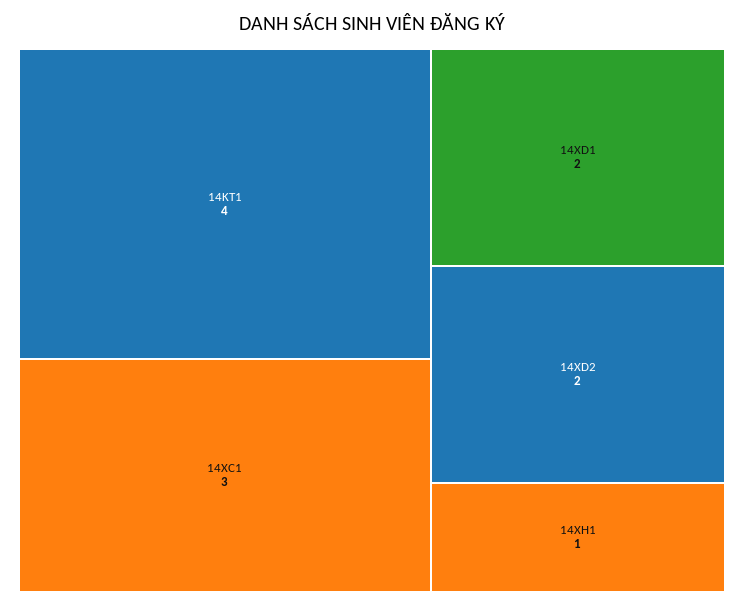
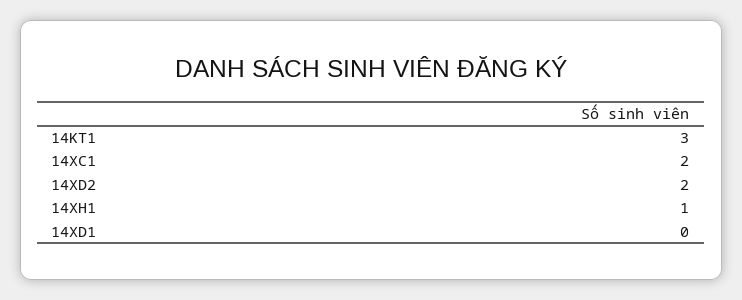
14KT1: 4 -> 3
14XC1: 3 -> 2
14XD1: 2 -> 0

